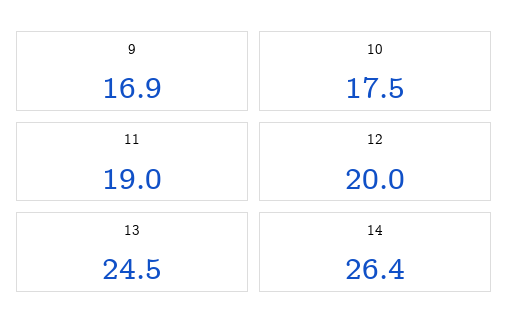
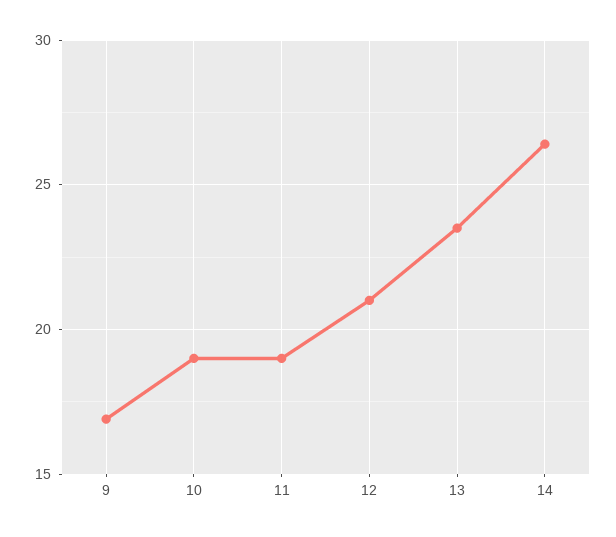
10: 17.5 -> 19
12: 20 -> 21
13: 24.5 -> 23.5

